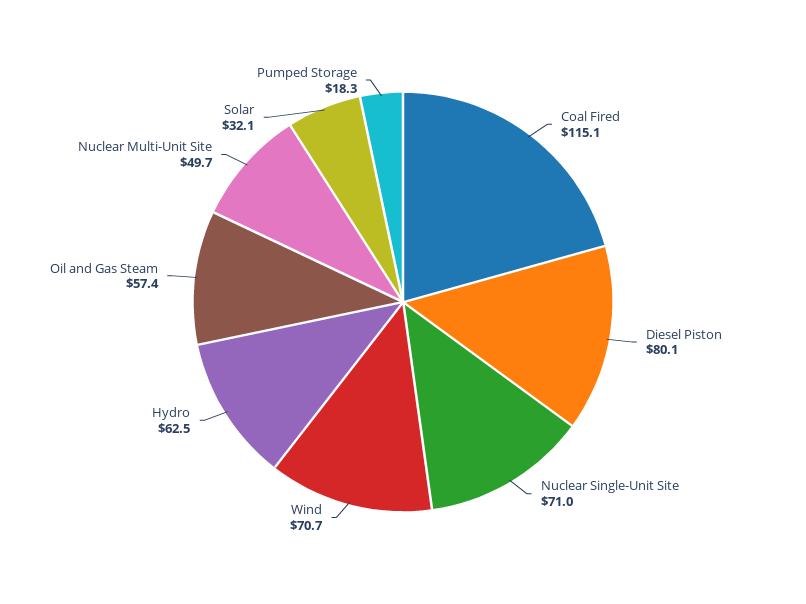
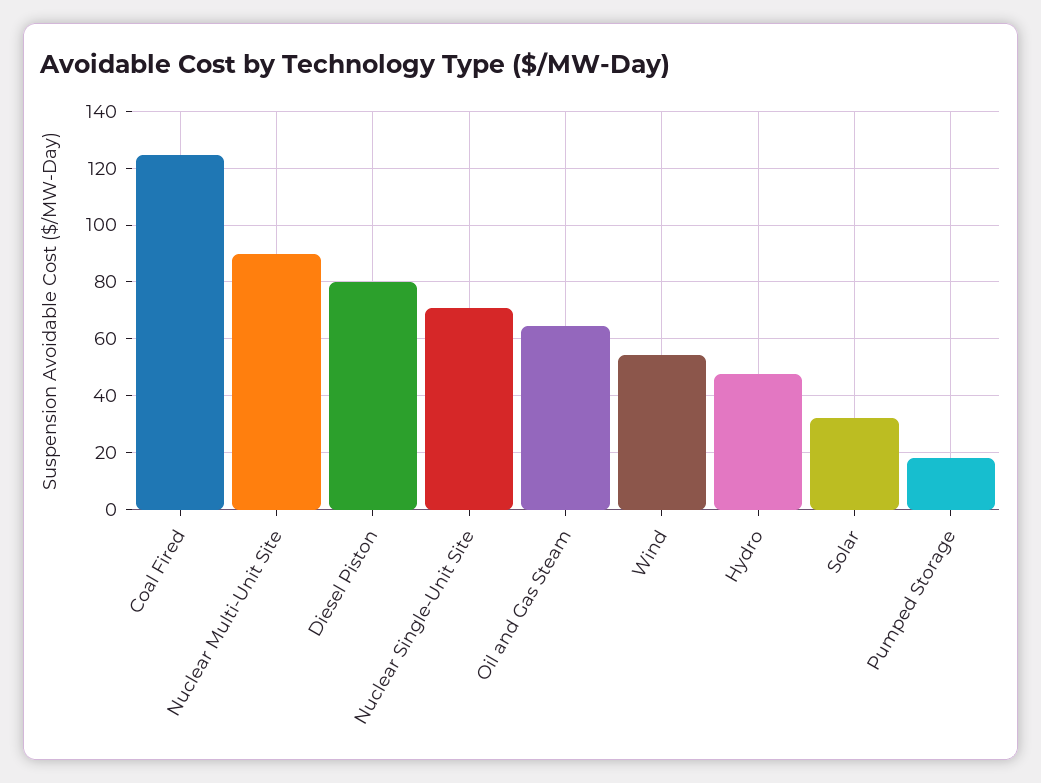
Coal Fired: 115.1 -> 125
Wind: 70.7 -> 55
Hydro: 62.5 -> 47.5
Oil and Gas Steam: 57.4 -> 65
Nuclear Multi-Unit Site: 49.7 -> 90

